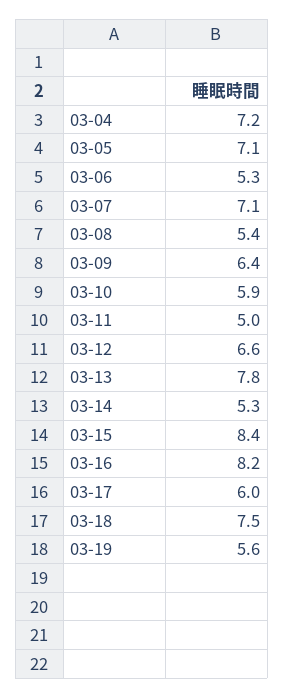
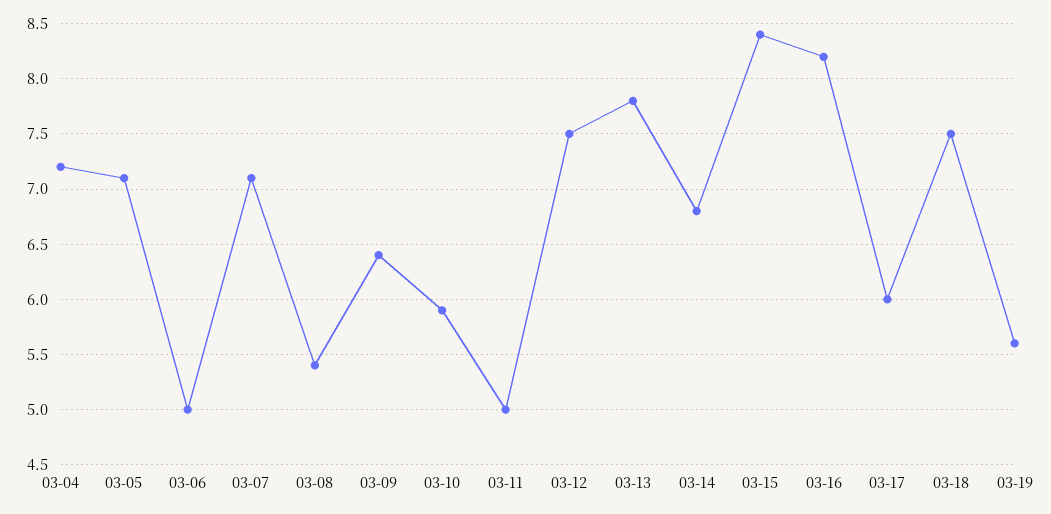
03-06: 5.3 -> 5
03-12: 6.6 -> 7.5
03-14: 5.3 -> 6.8

